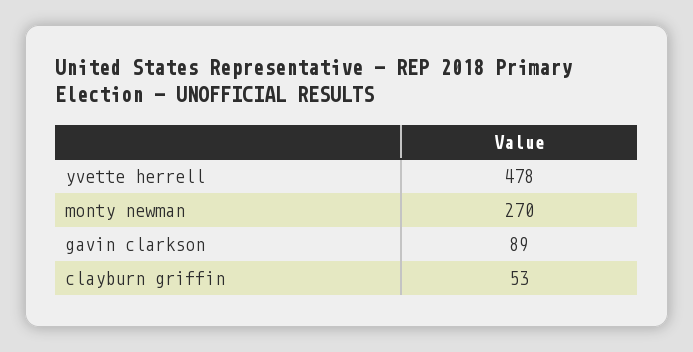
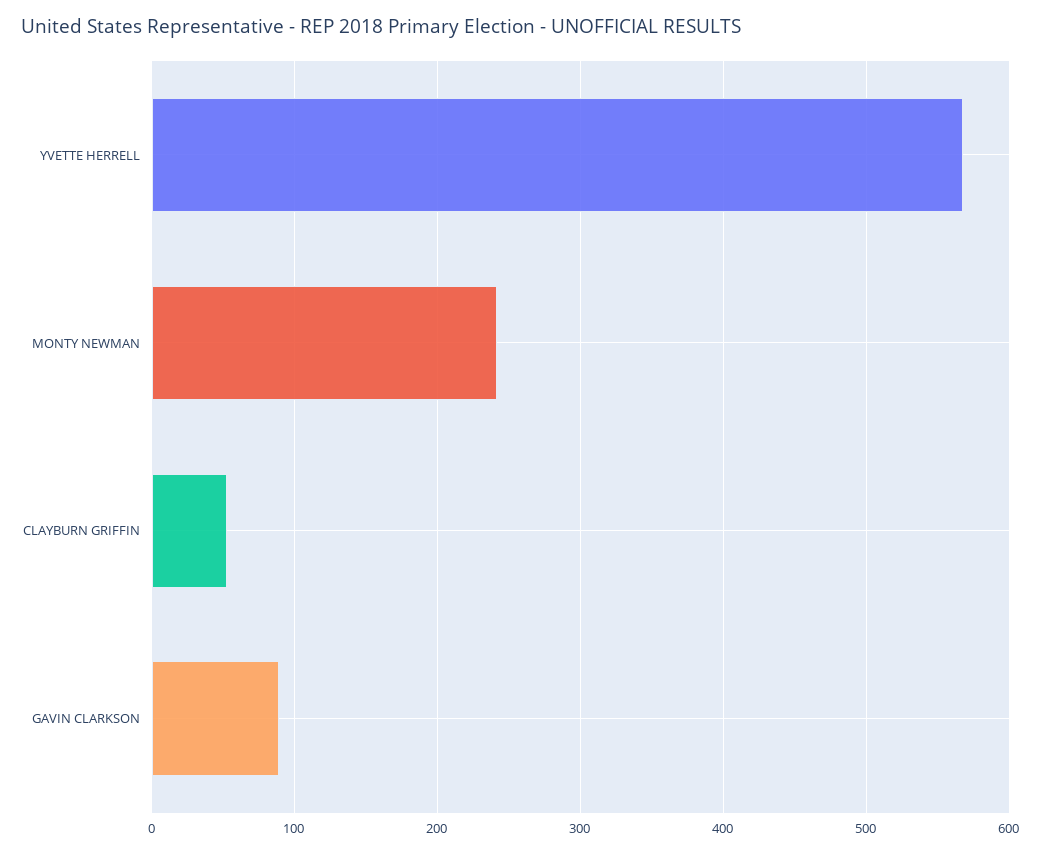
yvette herrell: 478 -> 570
monty newman: 270 -> 240

